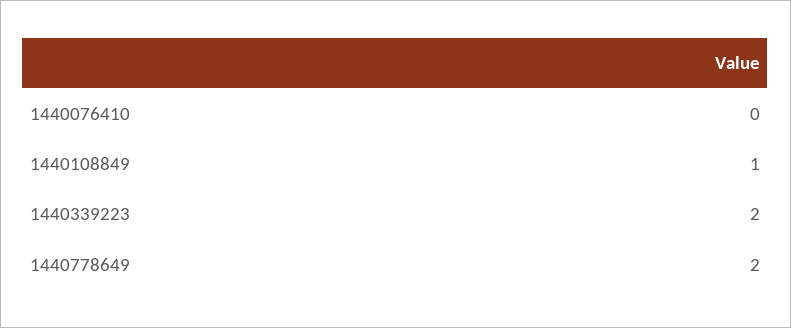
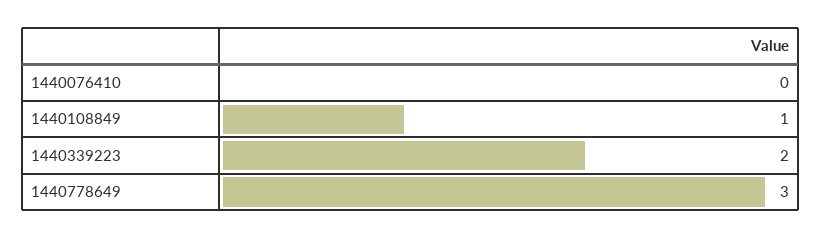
1440778649: 2 -> 3

